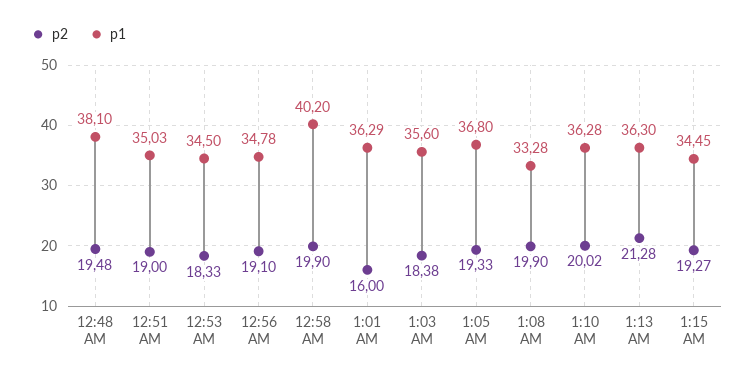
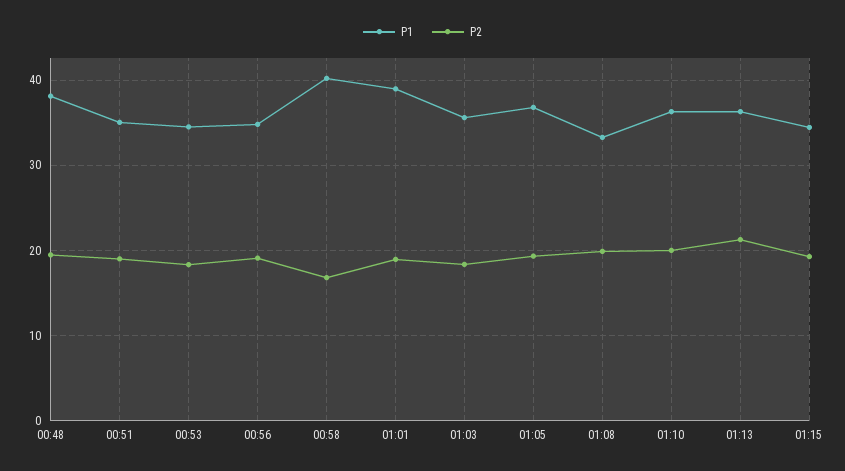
p2, 12:58 AM: 19.9 -> 17
p2, 1:01 AM: 16 -> 19
p1, 1:01 AM: 36.29 -> 39

